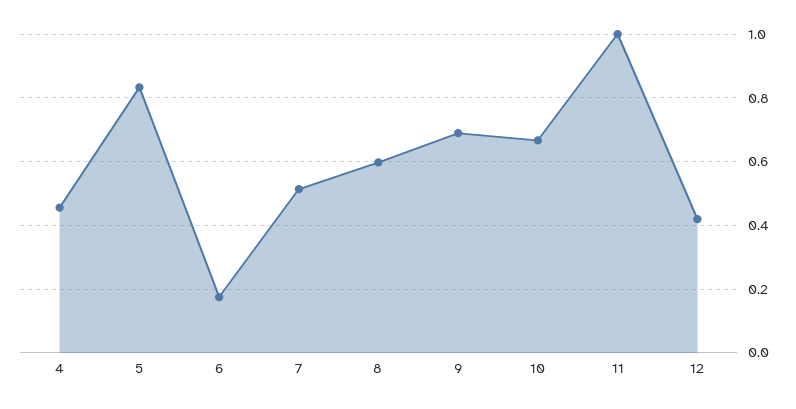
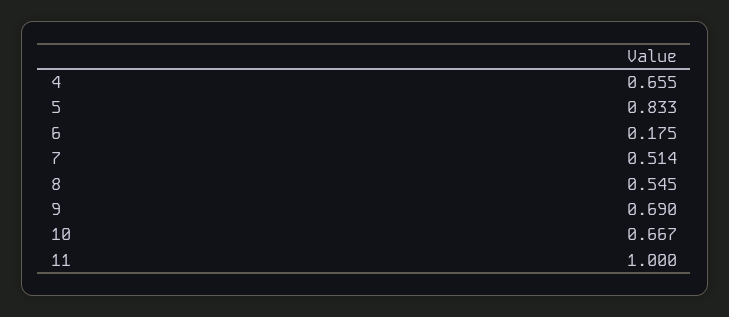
4: 0.46 -> 0.655
8: 0.6 -> 0.545
12: 0.42 -> none

